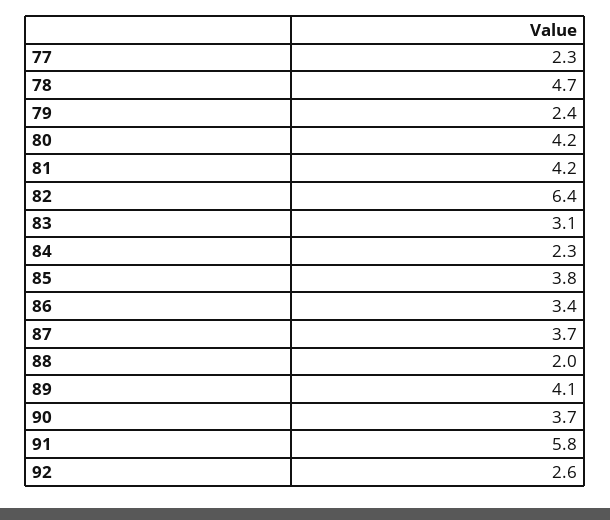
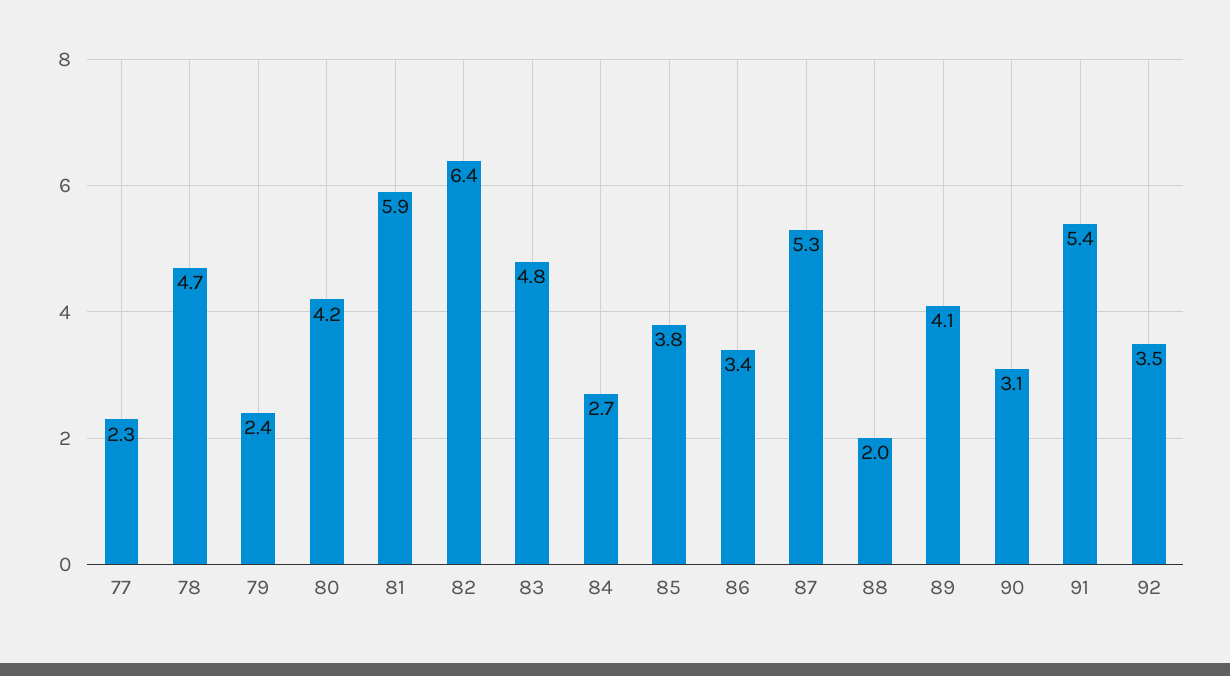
81: 4.2 -> 5.9
83: 3.1 -> 4.8
84: 2.3 -> 2.7
87: 3.7 -> 5.3
90: 3.7 -> 3.1
91: 5.8 -> 5.4
92: 2.6 -> 3.5

